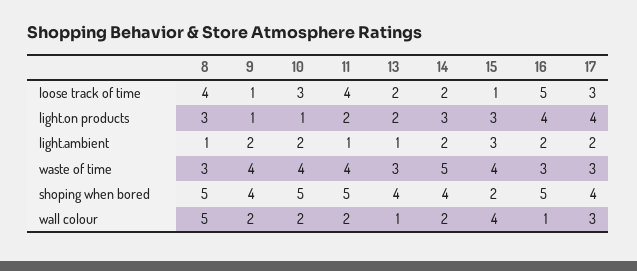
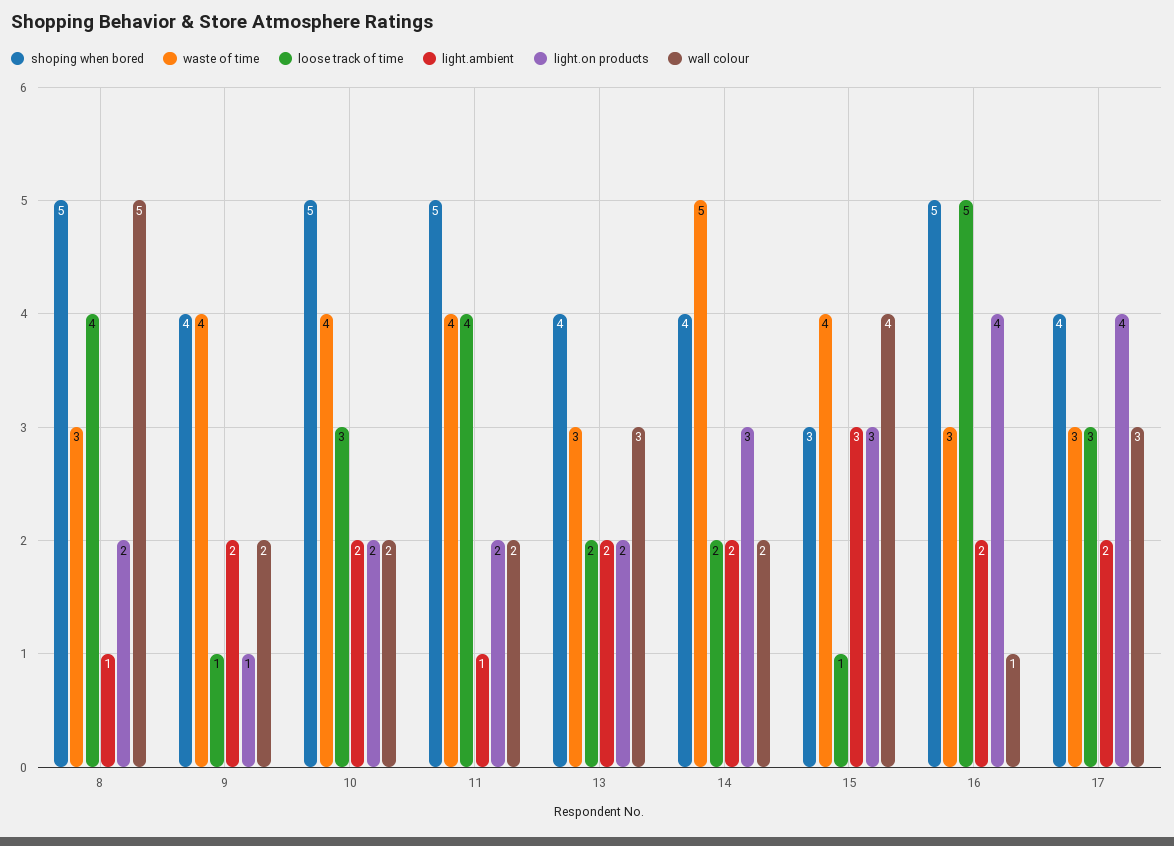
light.on products, 8: 3 -> 2
light.on products, 10: 1 -> 2
light.ambient, 13: 1 -> 2
shoping when bored, 15: 2 -> 3
wall colour, 13: 1 -> 3

